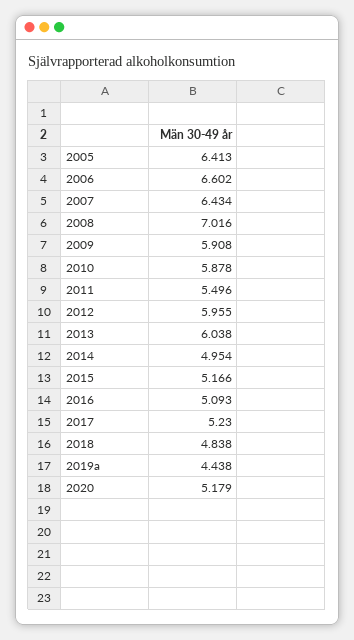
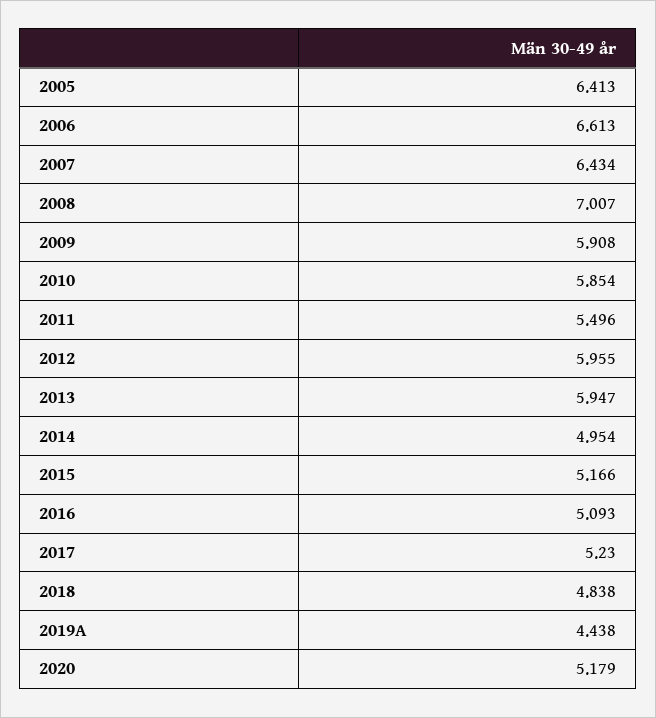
2006: 6.602 -> 6.613
2008: 7.016 -> 7.007
2010: 5.878 -> 5.854
2013: 6.038 -> 5.947

